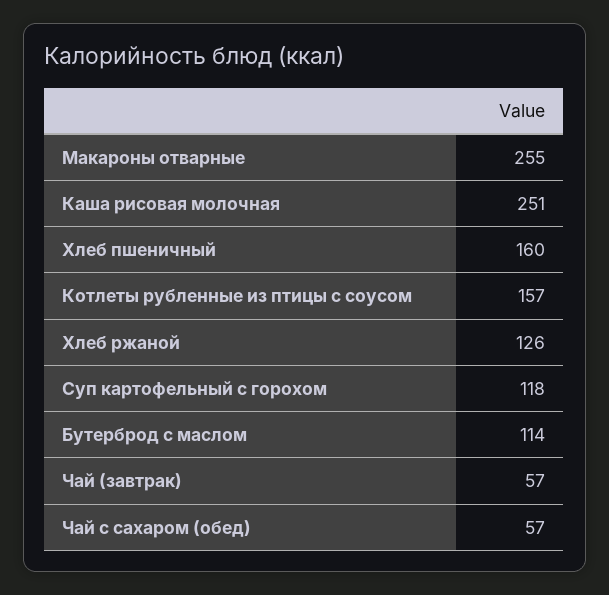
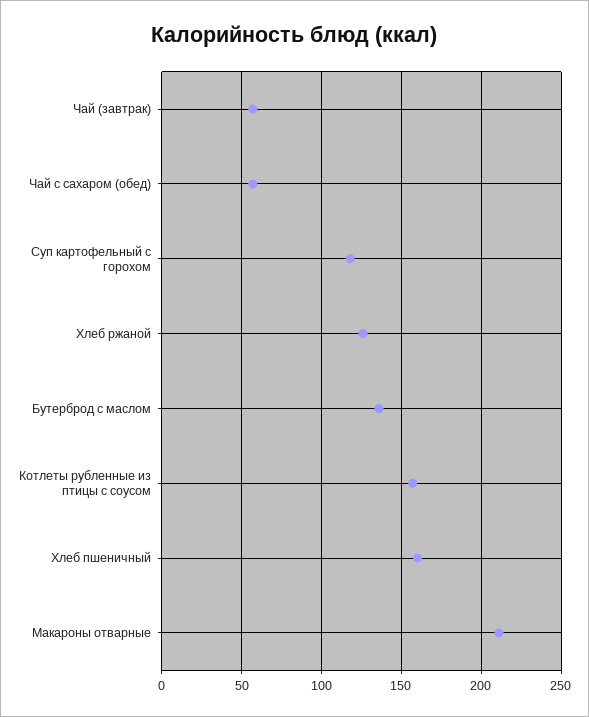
Макароны отварные: 255 -> 210
Каша рисовая молочная: 251 -> none
Бутерброд с маслом: 114 -> 135

